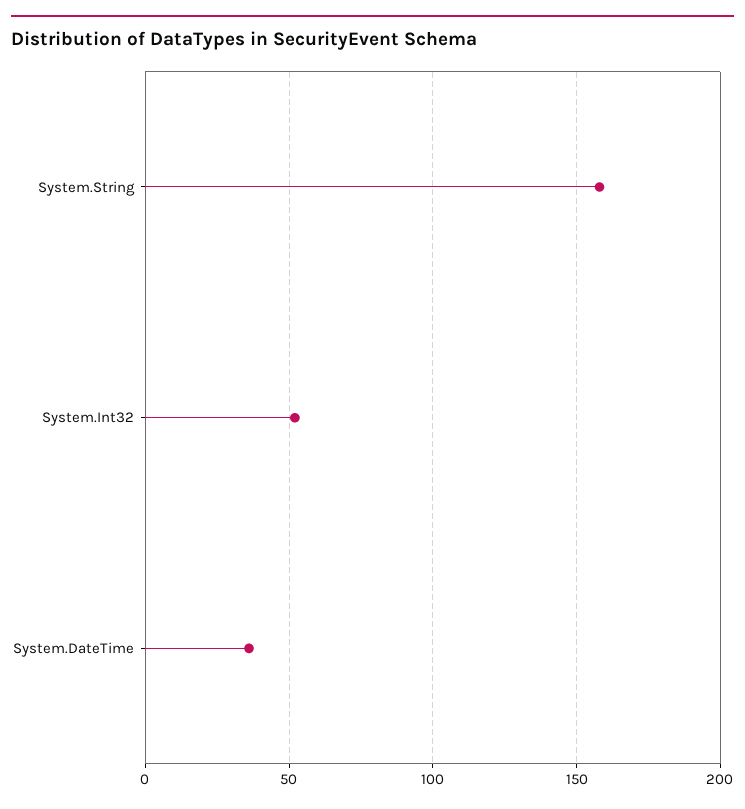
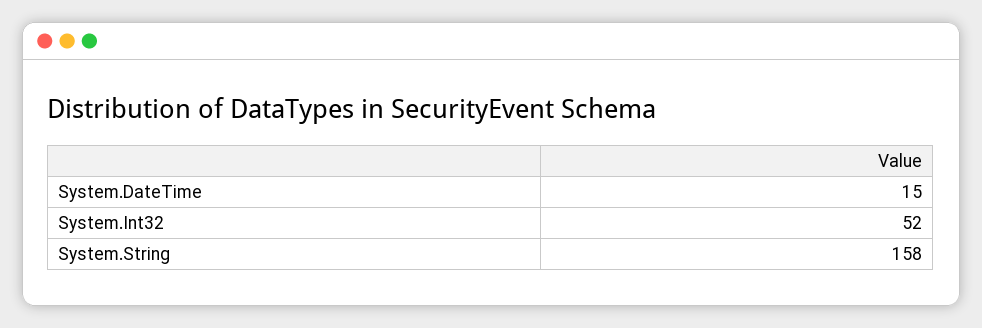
System.DateTime: 35 -> 15

